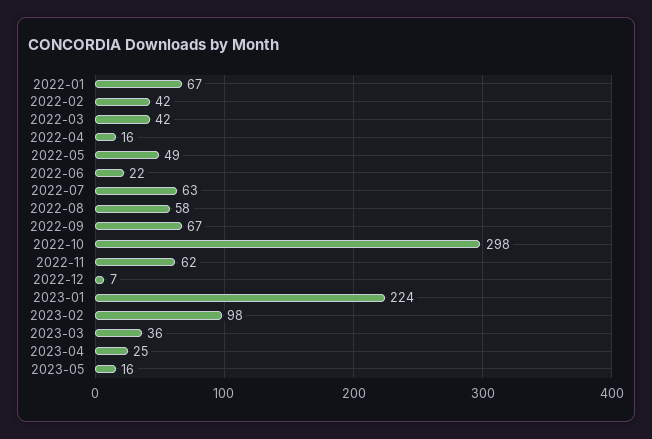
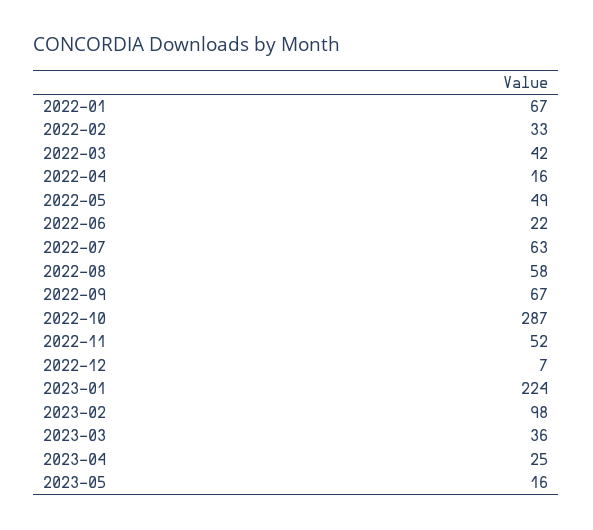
2022-02: 42 -> 33
2022-10: 298 -> 287
2022-11: 62 -> 52

